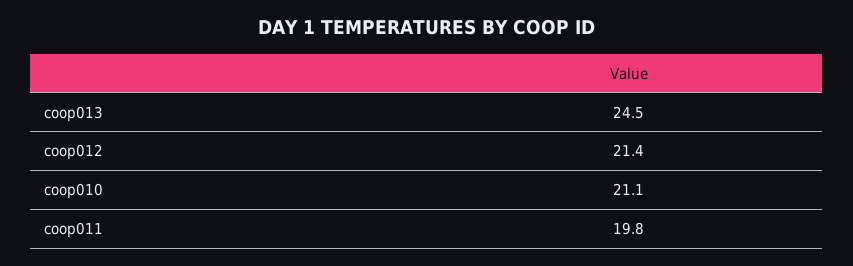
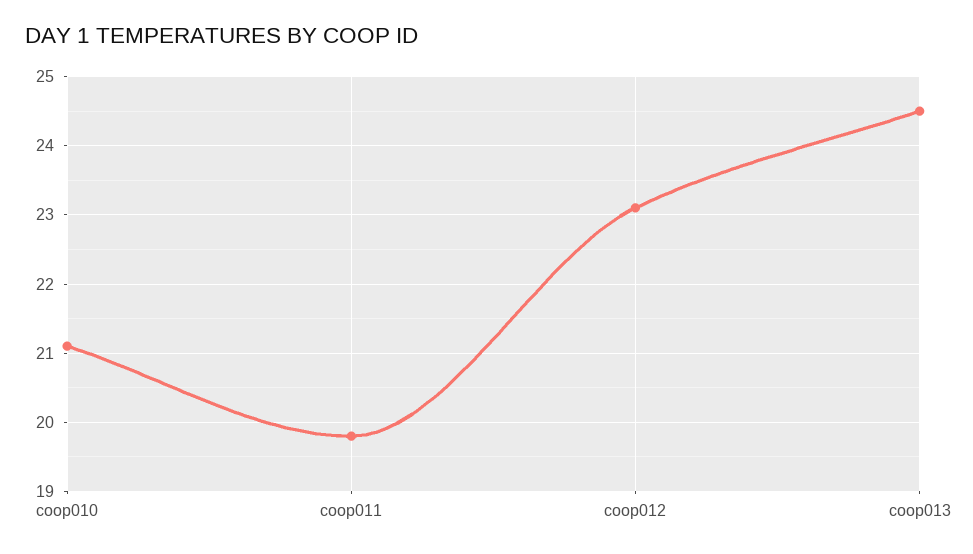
coop012: 21.4 -> 23.1

